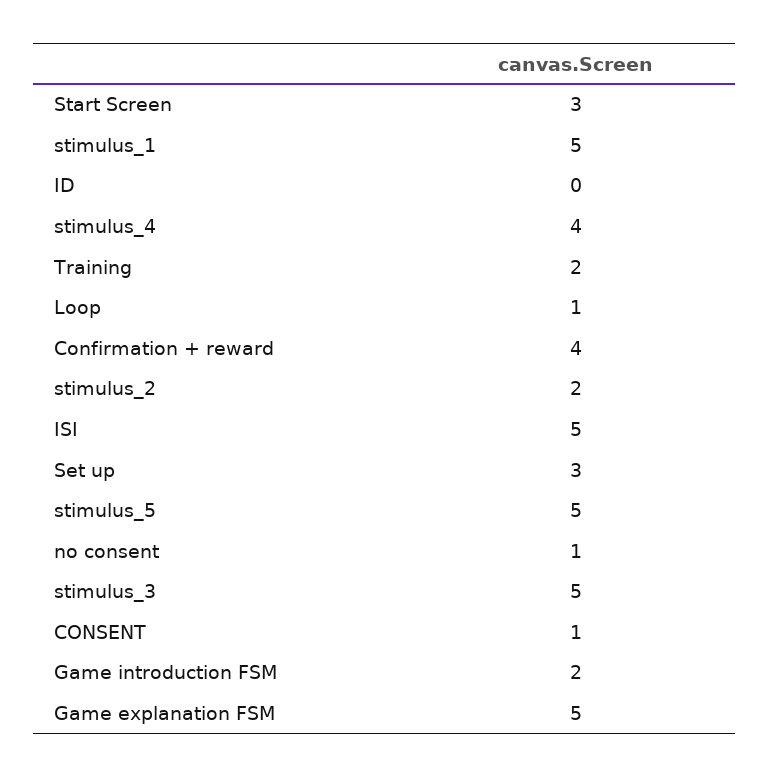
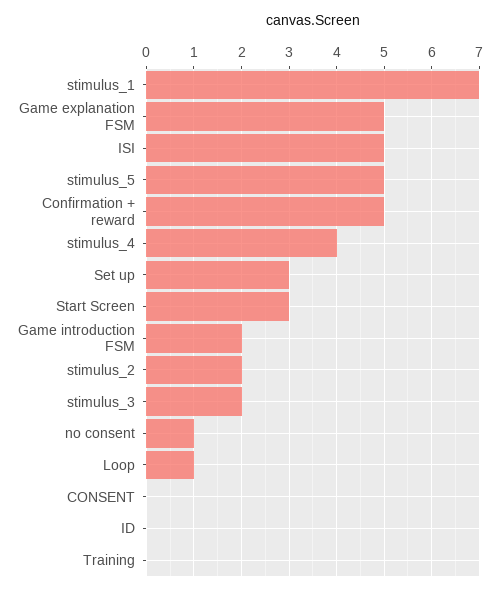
stimulus_1: 5 -> 7
Training: 2 -> 0
Confirmation + reward: 4 -> 5
stimulus_3: 5 -> 2
CONSENT: 1 -> 0

